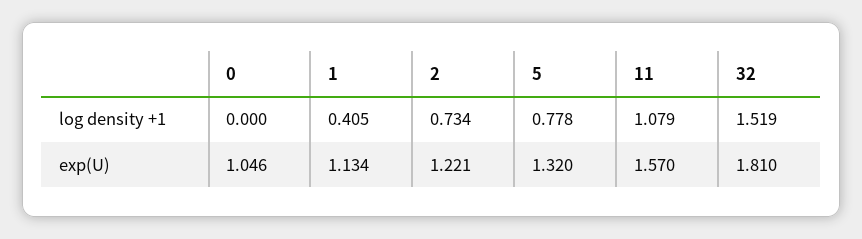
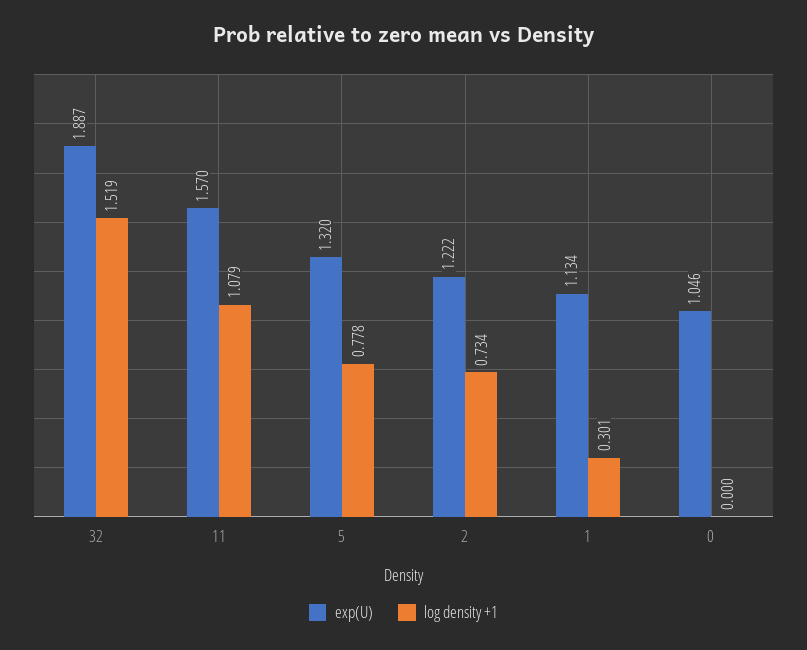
log density +1, 1: 0.405 -> 0.301
exp(U), 2: 1.221 -> 1.222
exp(U), 32: 1.81 -> 1.887

